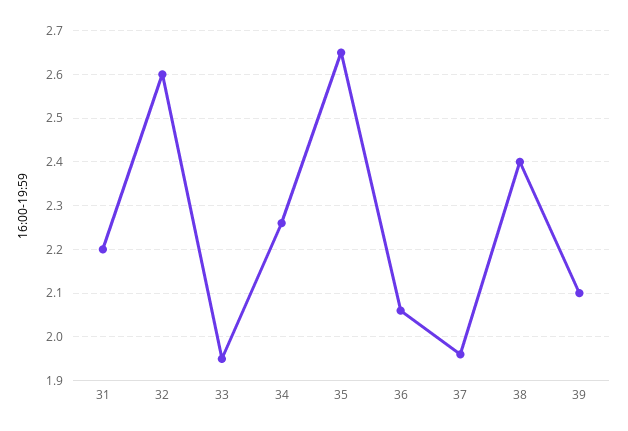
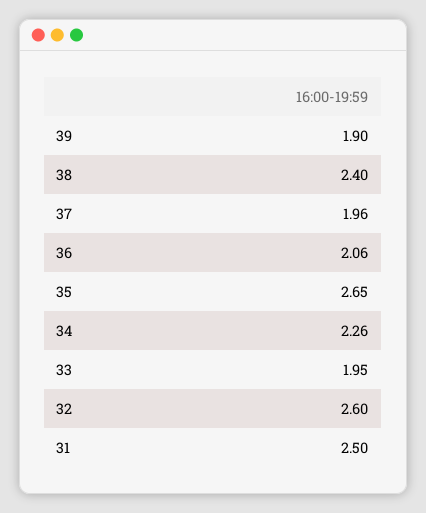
31: 2.2 -> 2.5
39: 2.1 -> 1.9

